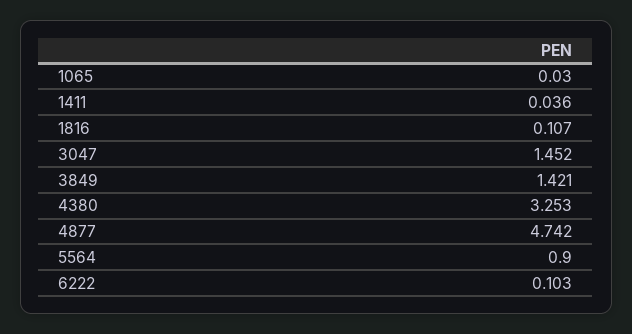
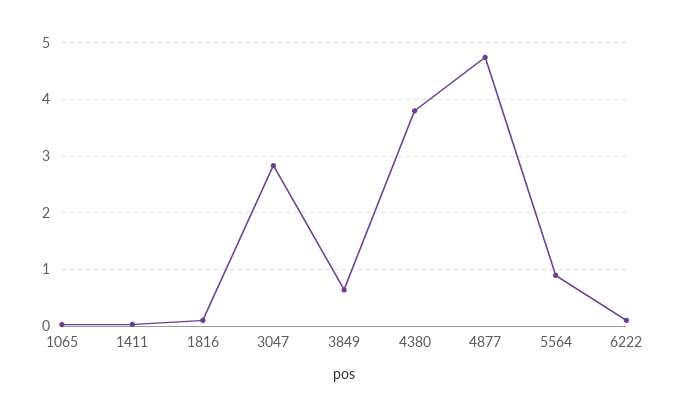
3047: 1.452 -> 2.8
3849: 1.421 -> 0.6
4380: 3.253 -> 3.8

